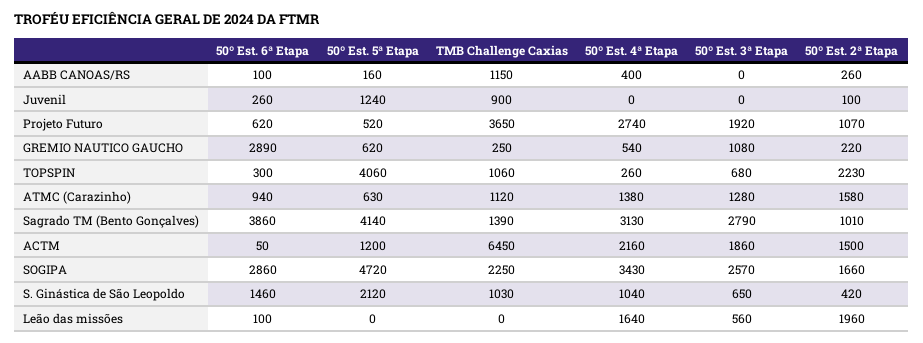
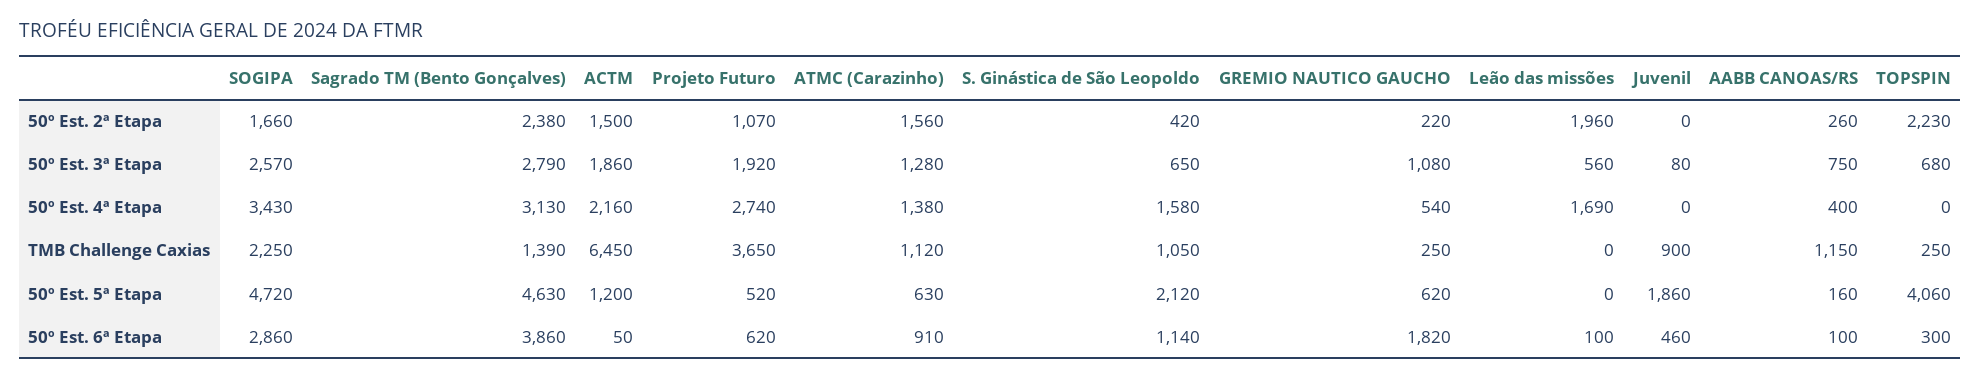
50º Est. 3ª Etapa, AABB CANOAS/RS: 0 -> 750
50º Est. 6ª Etapa, Juvenil: 260 -> 460
50º Est. 5ª Etapa, Juvenil: 1240 -> 1860
50º Est. 3ª Etapa, Juvenil: 0 -> 80
50º Est. 2ª Etapa, Juvenil: 100 -> 0
50º Est. 6ª Etapa, GREMIO NAUTICO GAUCHO: 2890 -> 1820
TMB Challenge Caxias, TOPSPIN: 1060 -> 250
50º Est. 4ª Etapa, TOPSPIN: 260 -> 0
50º Est. 6ª Etapa, ATMC (Carazinho): 940 -> 910
50º Est. 2ª Etapa, ATMC (Carazinho): 1580 -> 1560
50º Est. 5ª Etapa, Sagrado TM (Bento Gonçalves): 4140 -> 4630
50º Est. 2ª Etapa, Sagrado TM (Bento Gonçalves): 1010 -> 2380
50º Est. 6ª Etapa, S. Ginástica de São Leopoldo: 1460 -> 1140
TMB Challenge Caxias, S. Ginástica de São Leopoldo: 1030 -> 1050
50º Est. 4ª Etapa, S. Ginástica de São Leopoldo: 1040 -> 1580
50º Est. 4ª Etapa, Leão das missões: 1640 -> 1690

